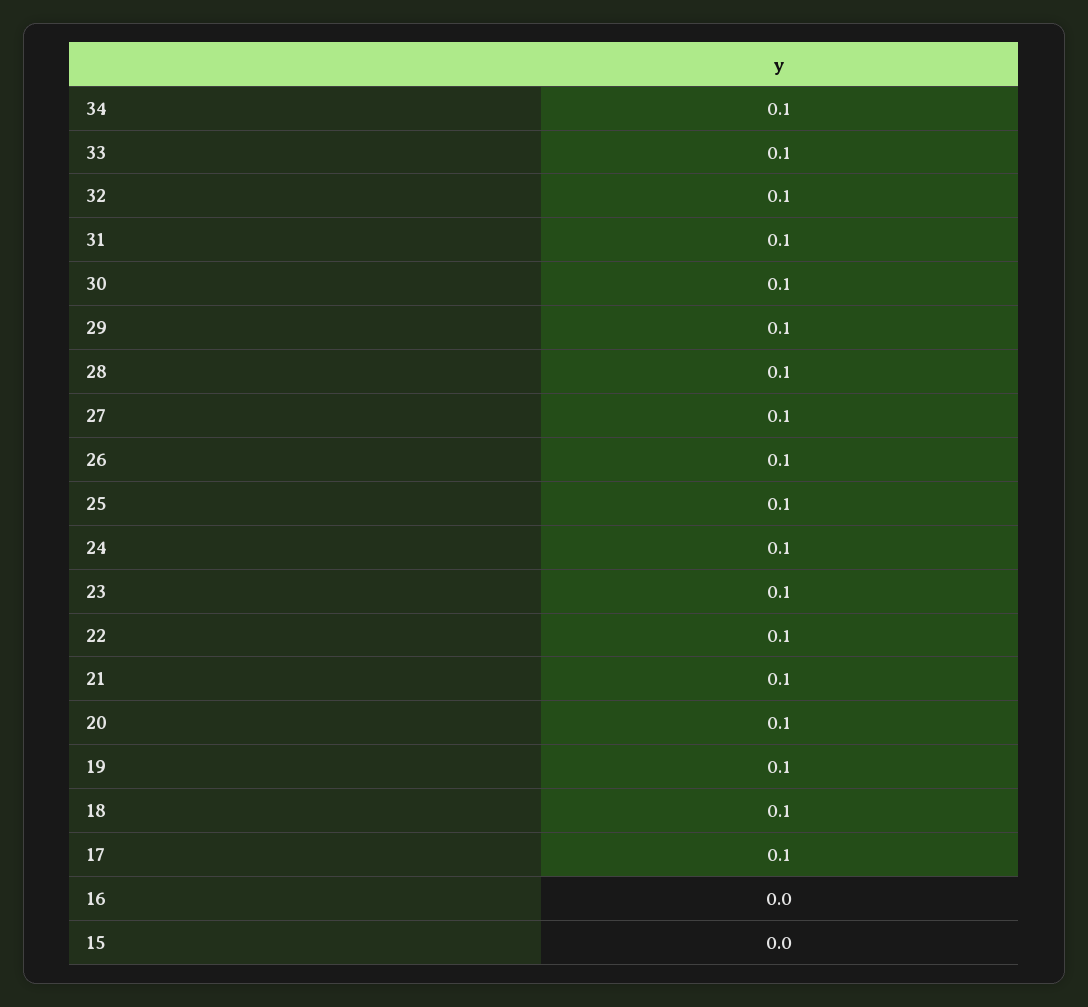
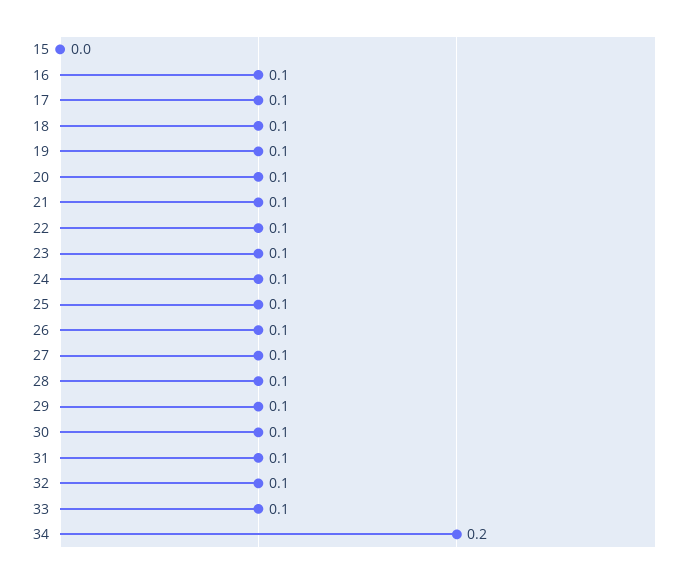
34: 0.1 -> 0.2
16: 0 -> 0.1

